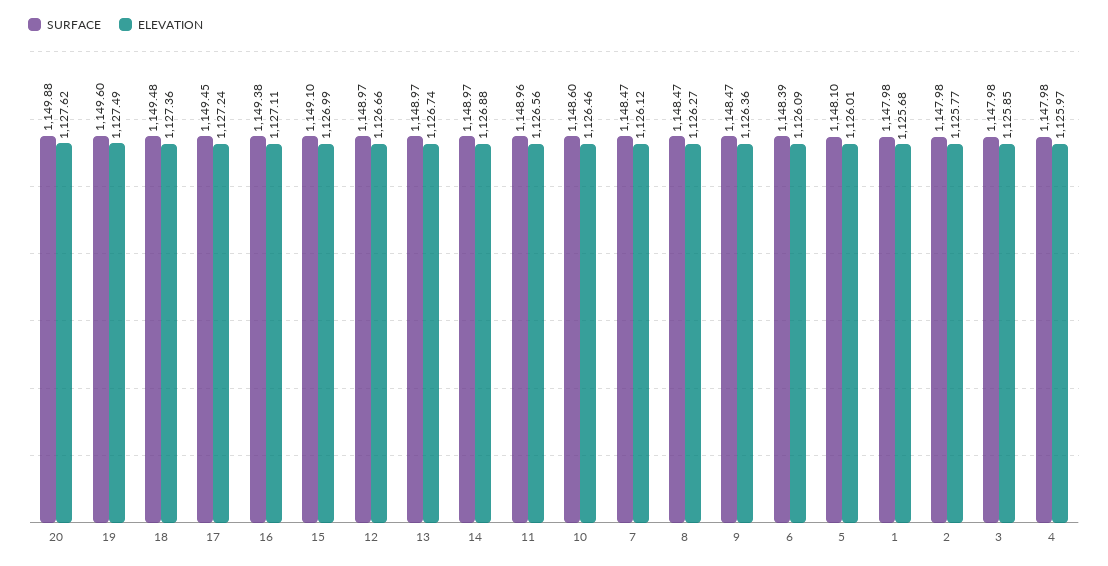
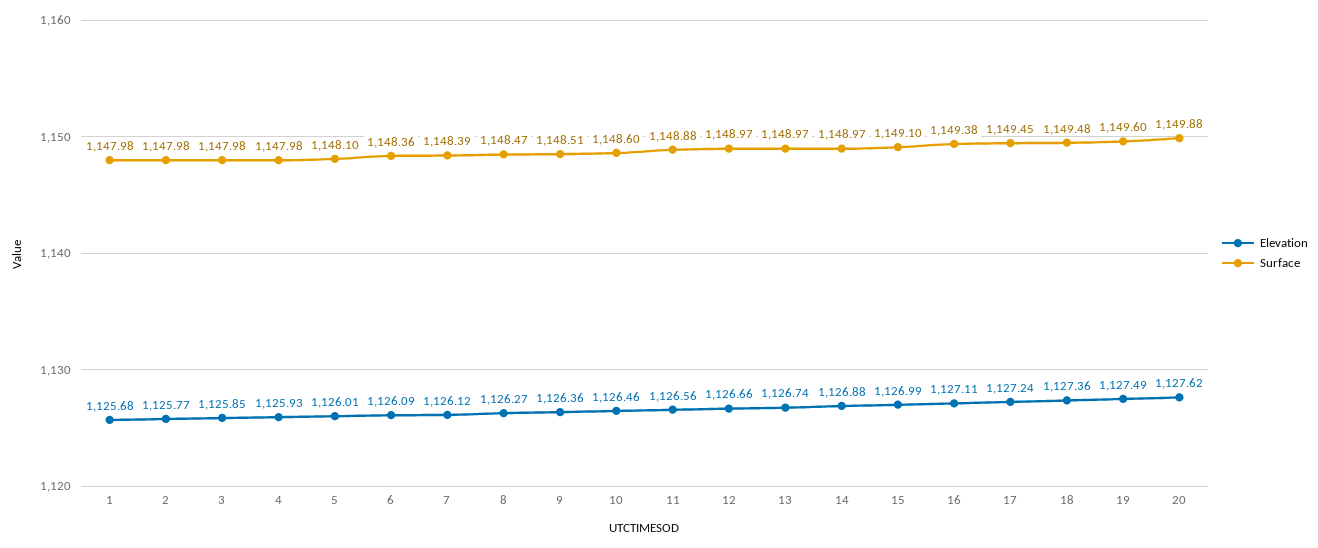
SURFACE, 11: 1148.96 -> 1148.88
SURFACE, 7: 1148.47 -> 1148.39
SURFACE, 9: 1148.47 -> 1148.51
SURFACE, 6: 1148.39 -> 1148.36
ELEVATION, 4: 1125.97 -> 1125.93

